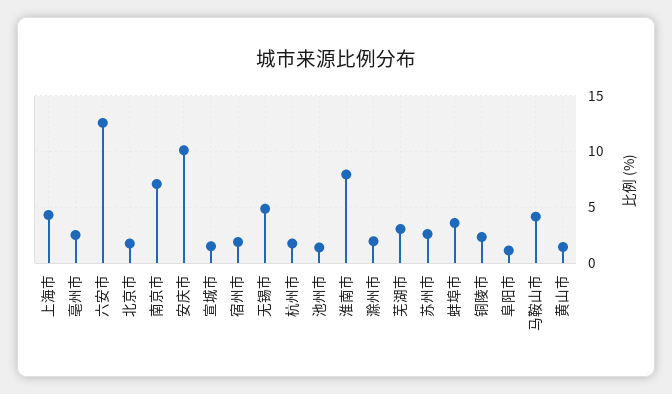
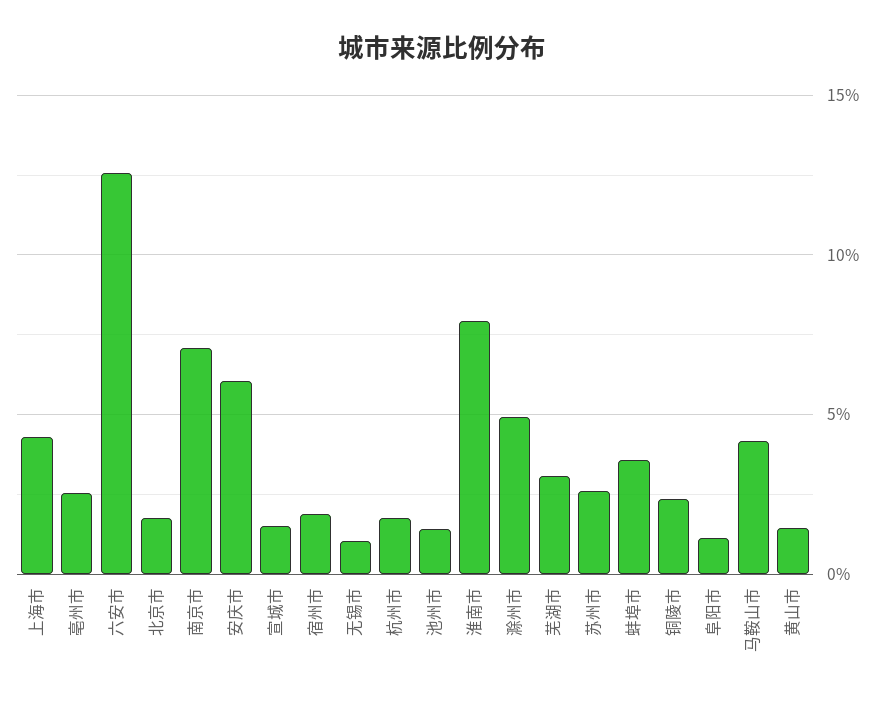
安庆市: 10 -> 6
无锡市: 5 -> 1
滁州市: 2 -> 5

